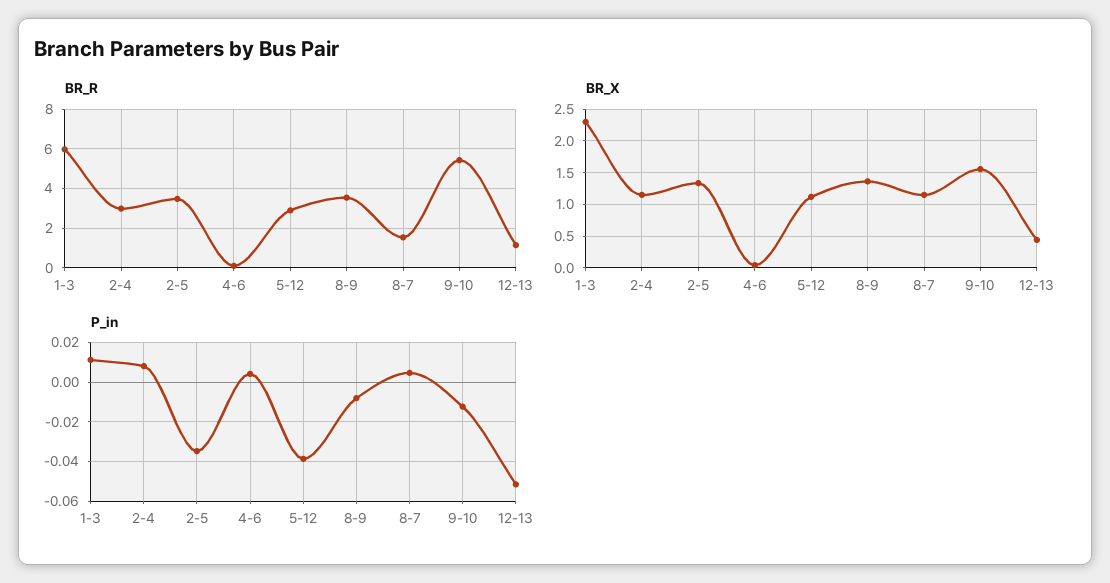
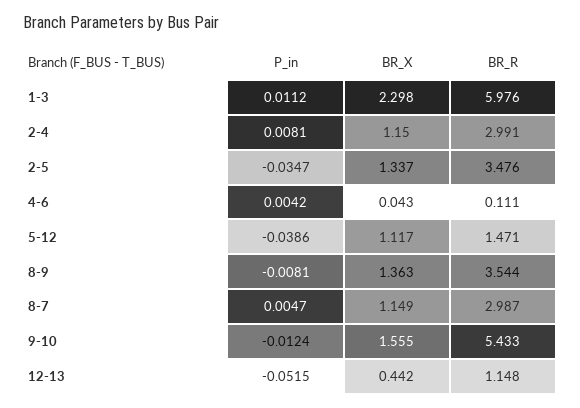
BR_R, 5-12: 3 -> 1.471
BR_R, 8-7: 1.5 -> 2.987

